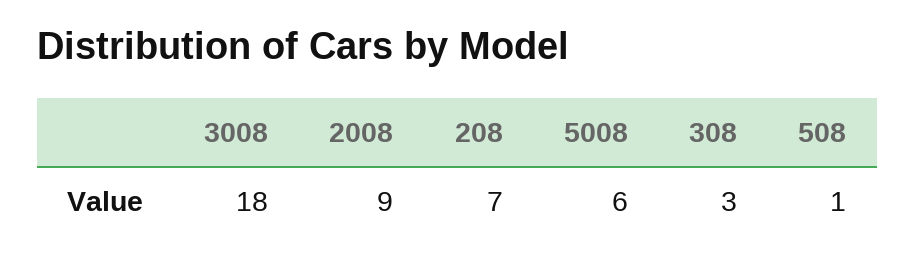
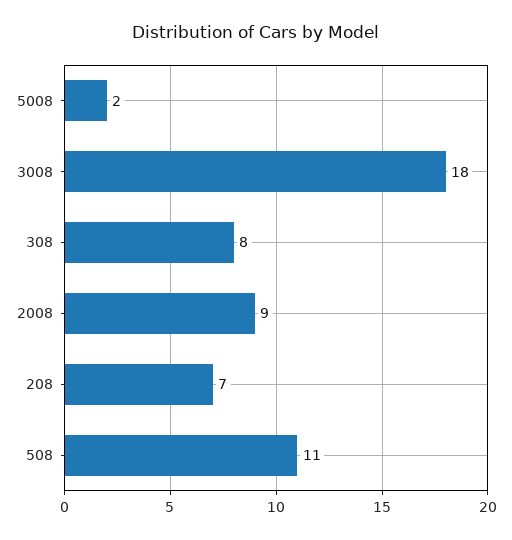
5008: 6 -> 2
308: 3 -> 8
508: 1 -> 11

